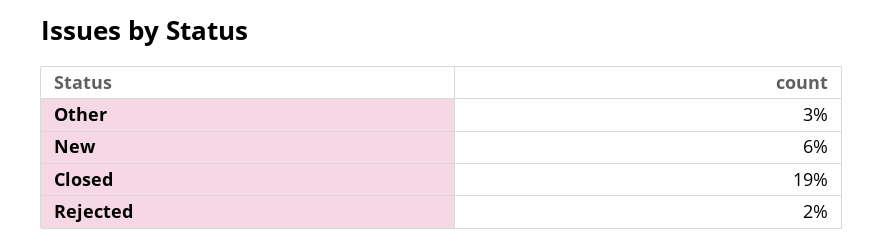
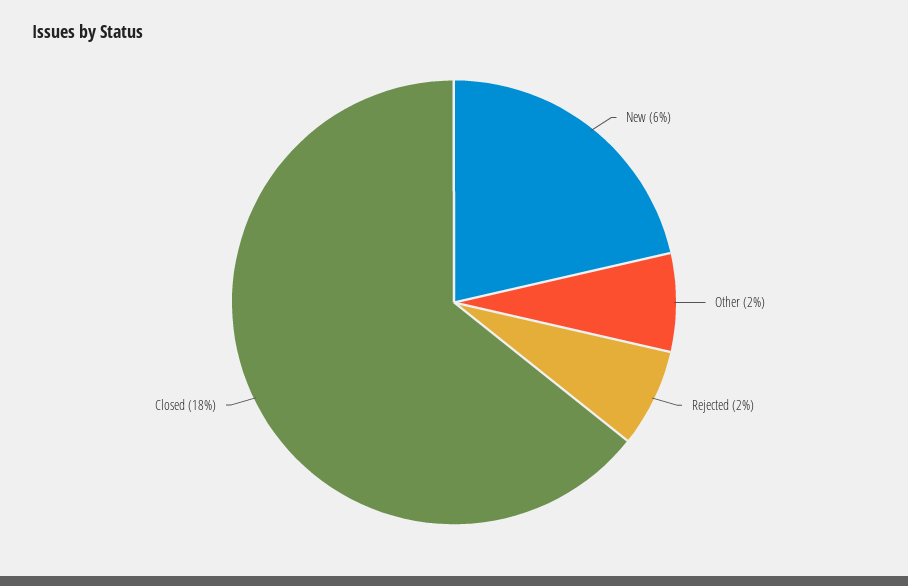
Other: 3 -> 2
Closed: 19 -> 18

